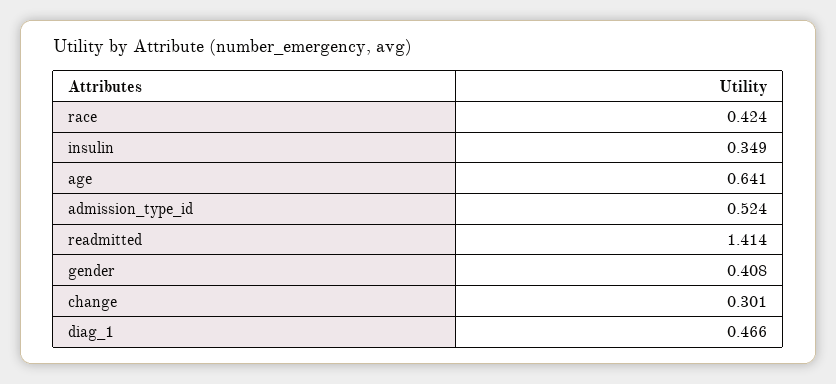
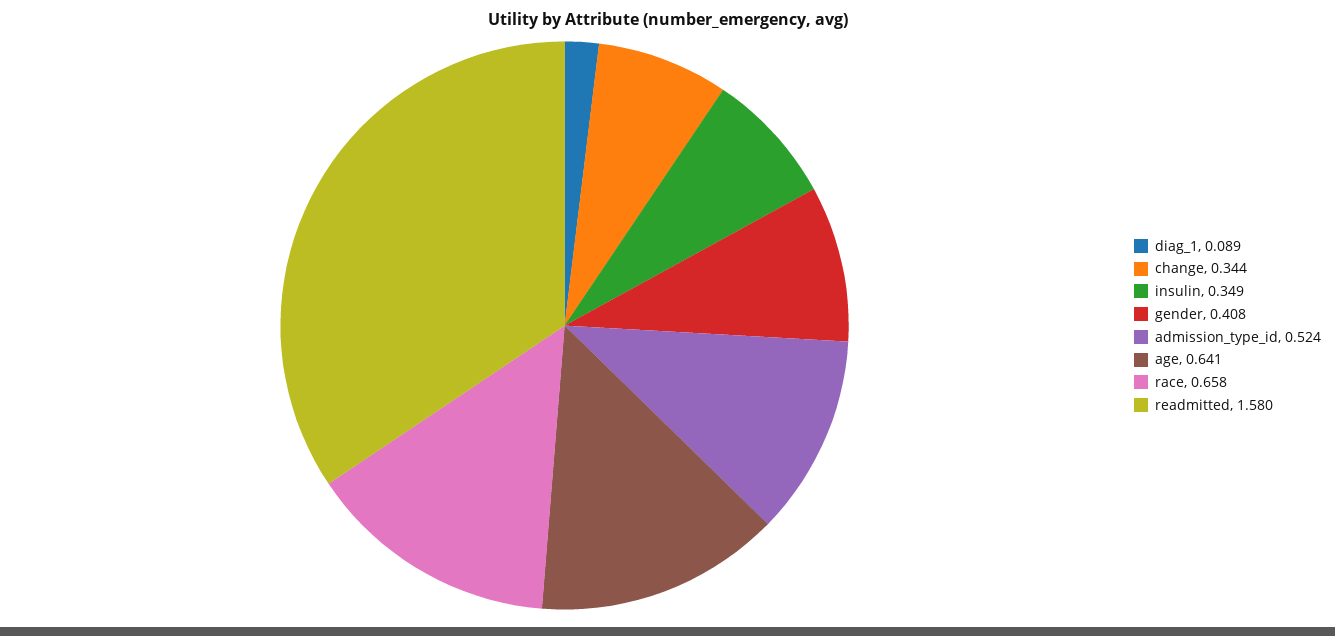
race: 0.424 -> 0.658
readmitted: 1.414 -> 1.58
change: 0.301 -> 0.344
diag_1: 0.466 -> 0.089

